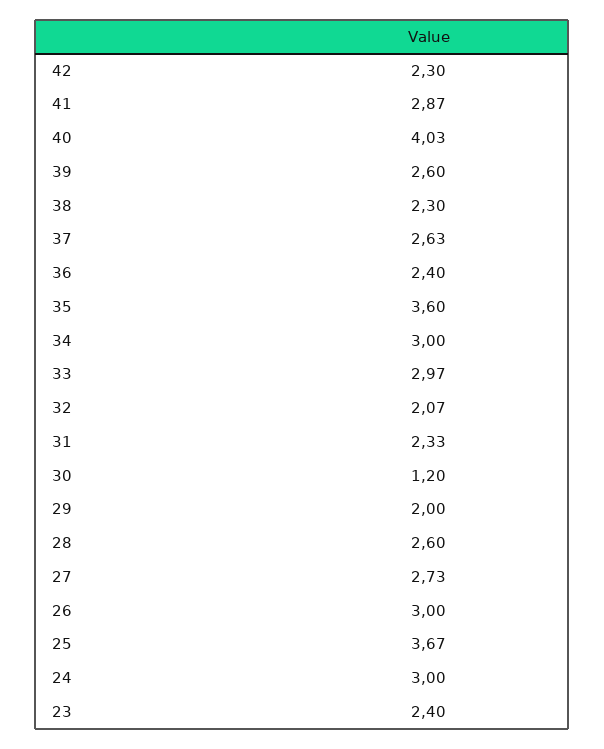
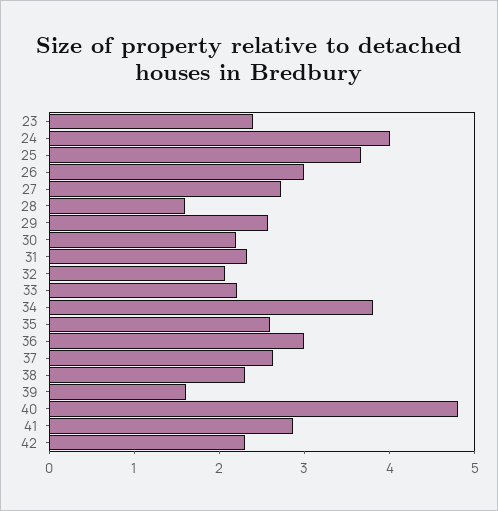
40: 4.03 -> 4.8
39: 2.6 -> 1.6
36: 2.4 -> 3
35: 3.6 -> 2.6
34: 3 -> 3.8
33: 2.97 -> 2.2
30: 1.2 -> 2.2
29: 2 -> 2.6
28: 2.6 -> 1.6
24: 3 -> 4

